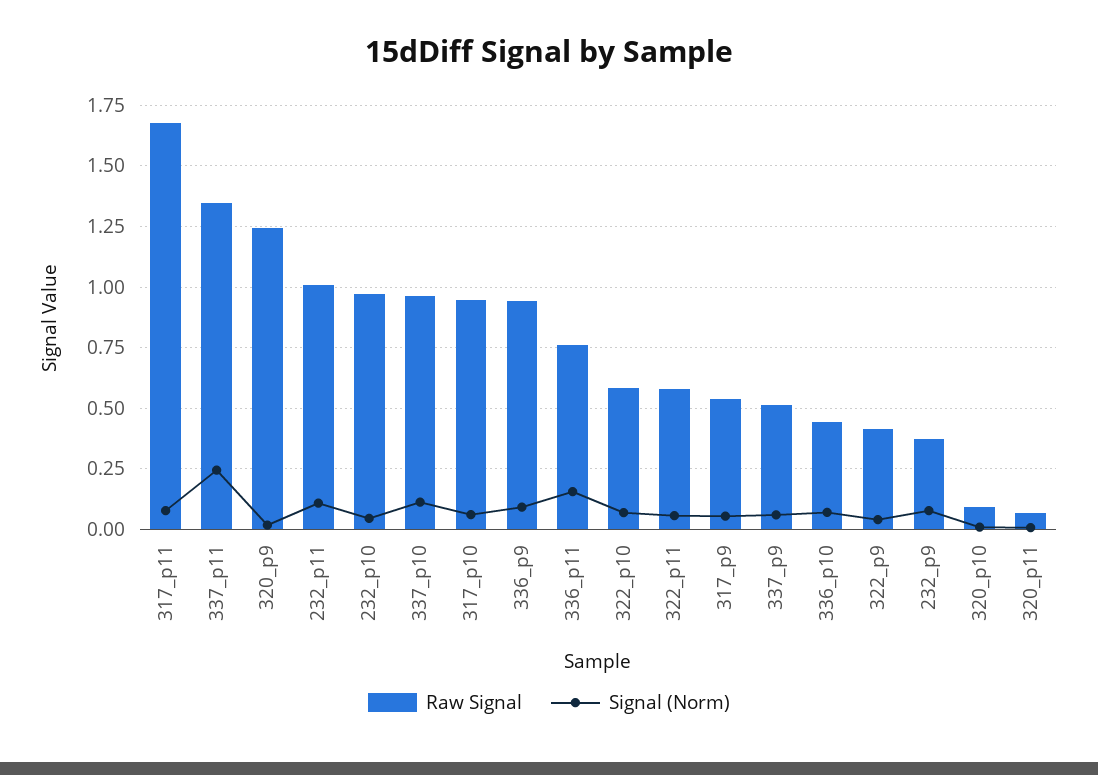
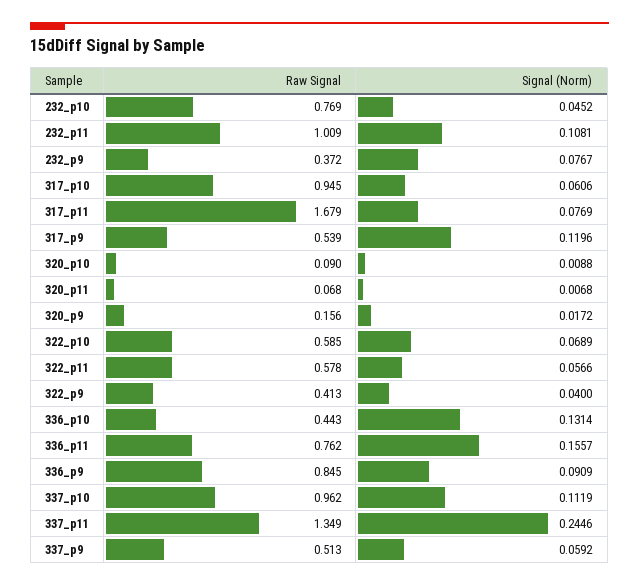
Raw Signal, 320_p9: 1.25 -> 0.156
Raw Signal, 232_p10: 0.975 -> 0.769
Raw Signal, 336_p9: 0.95 -> 0.845
Signal (Norm), 317_p9: 0.05 -> 0.1196
Signal (Norm), 336_p10: 0.075 -> 0.1314

